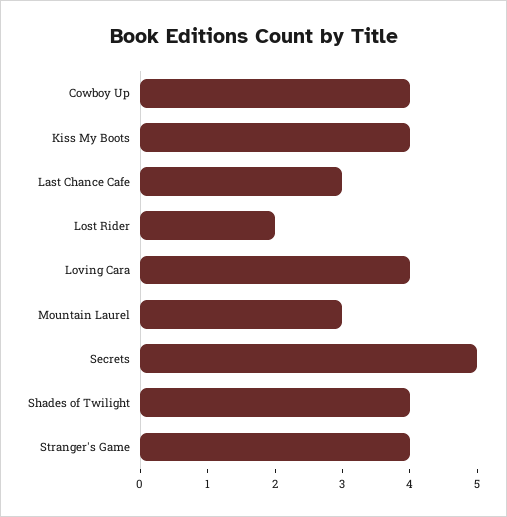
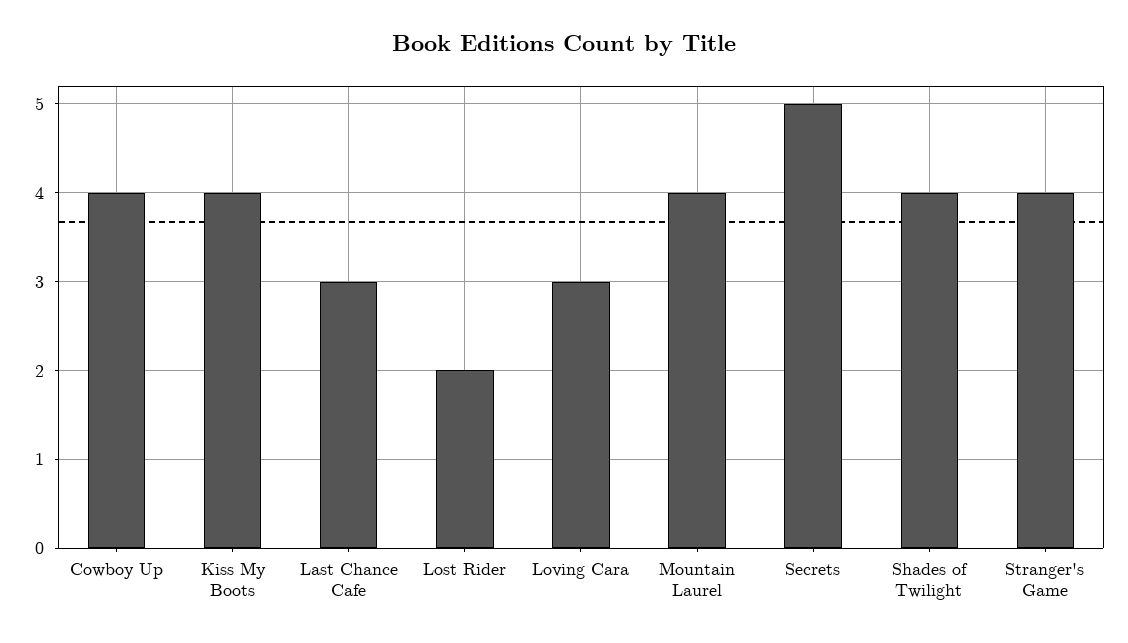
Loving Cara: 4 -> 3
Mountain Laurel: 3 -> 4

